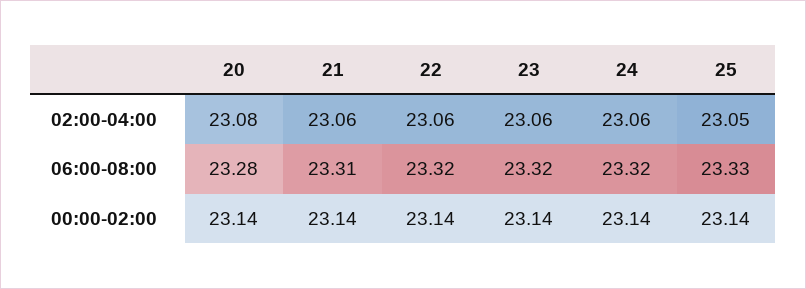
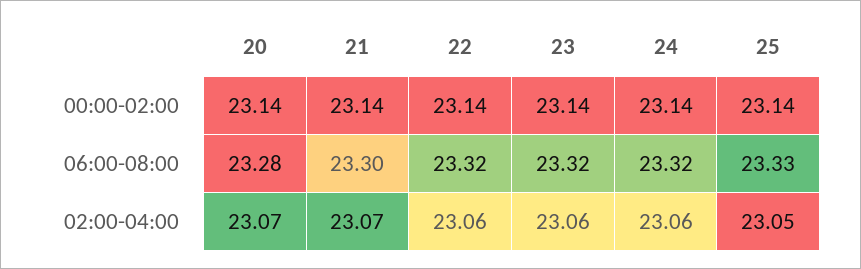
20, 02:00-04:00: 23.08 -> 23.07
21, 02:00-04:00: 23.06 -> 23.07
21, 06:00-08:00: 23.31 -> 23.3

